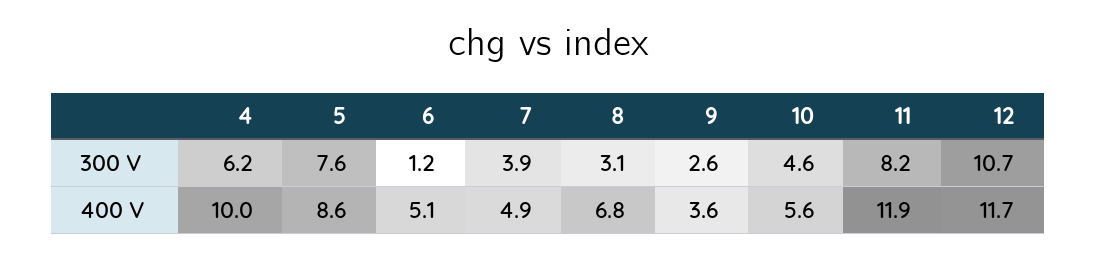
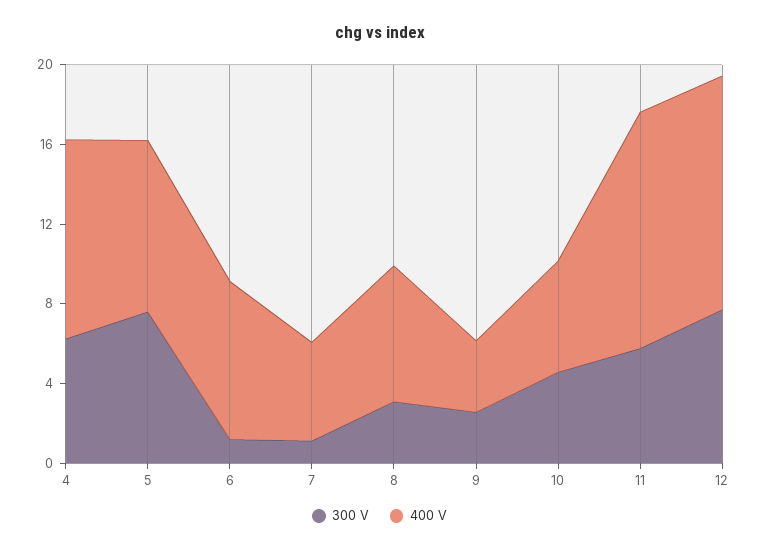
300 V, 7: 3.9 -> 1
300 V, 11: 8.2 -> 6
300 V, 12: 10.7 -> 8
400 V, 6: 5.1 -> 8

